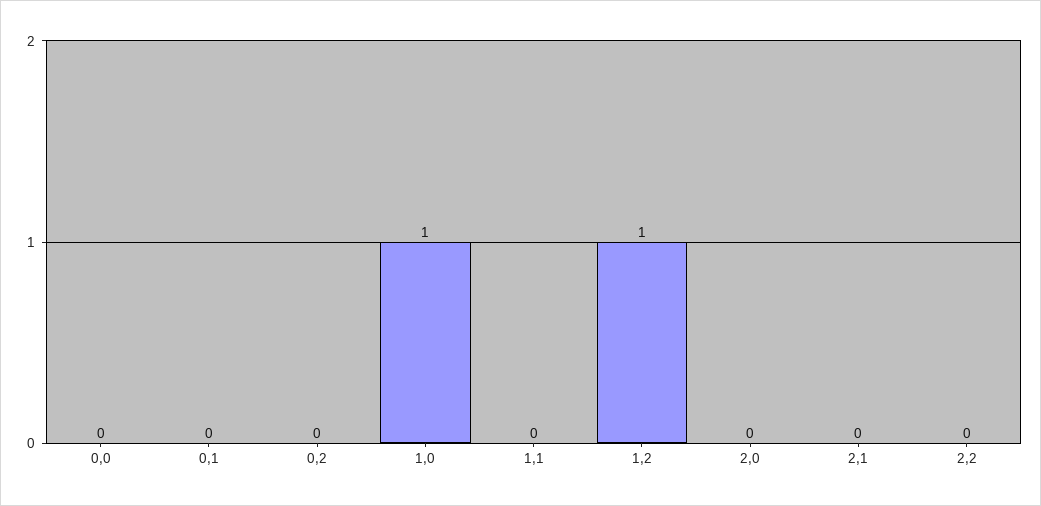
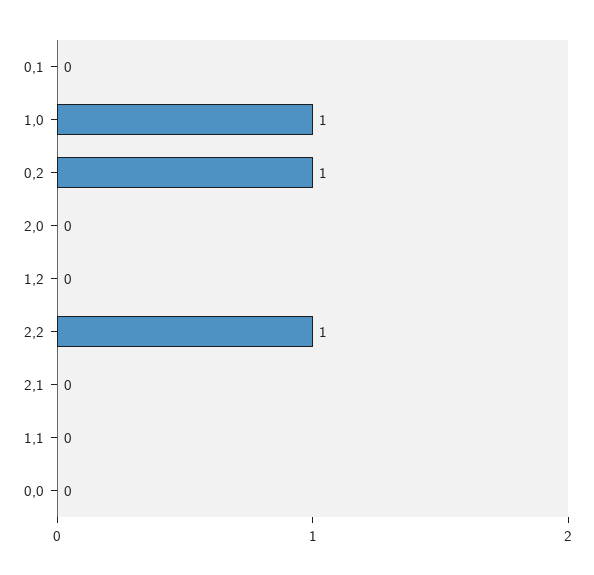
0,2: 0 -> 1
1,2: 1 -> 0
2,2: 0 -> 1

